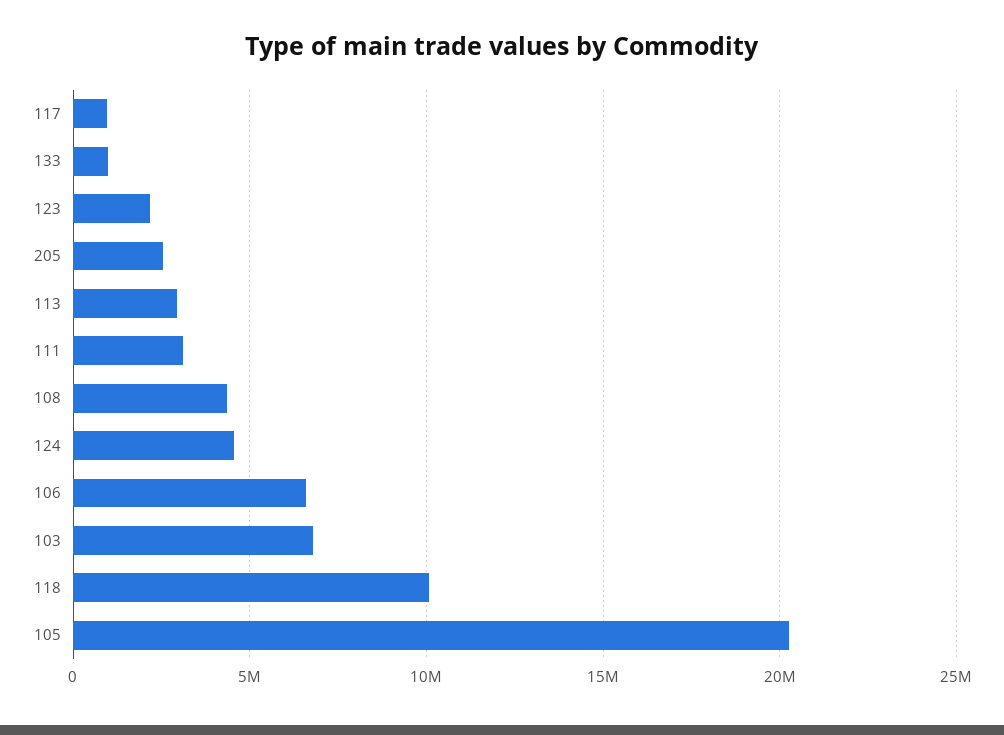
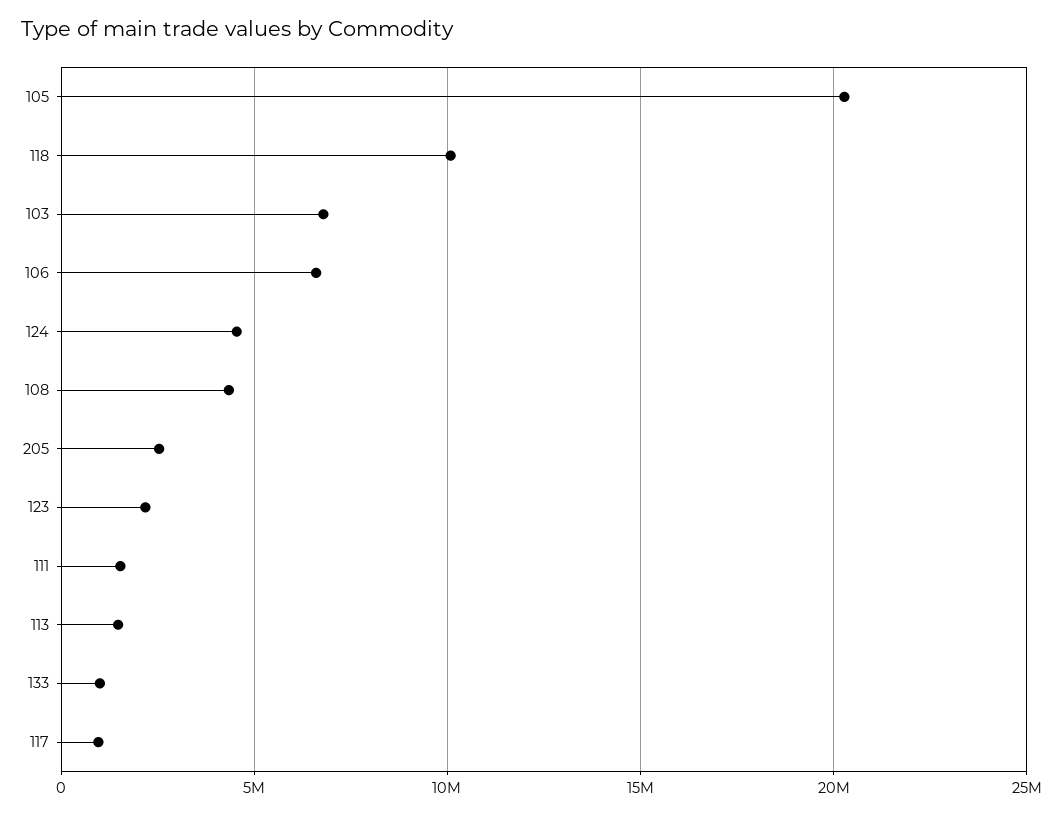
113: 3000000 -> 1500000
111: 3000000 -> 1500000

